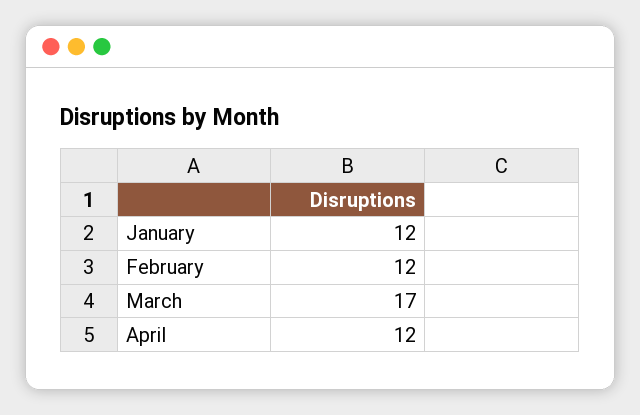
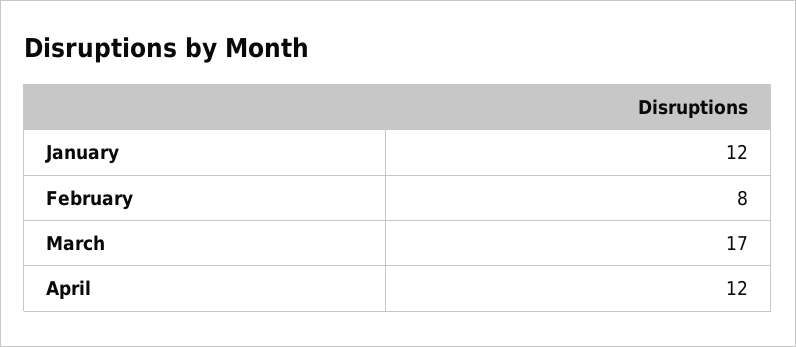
February: 12 -> 8

